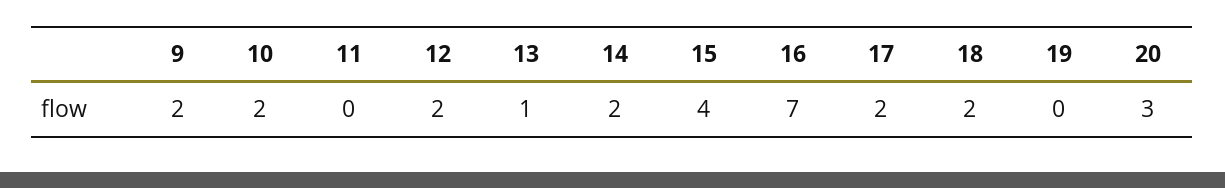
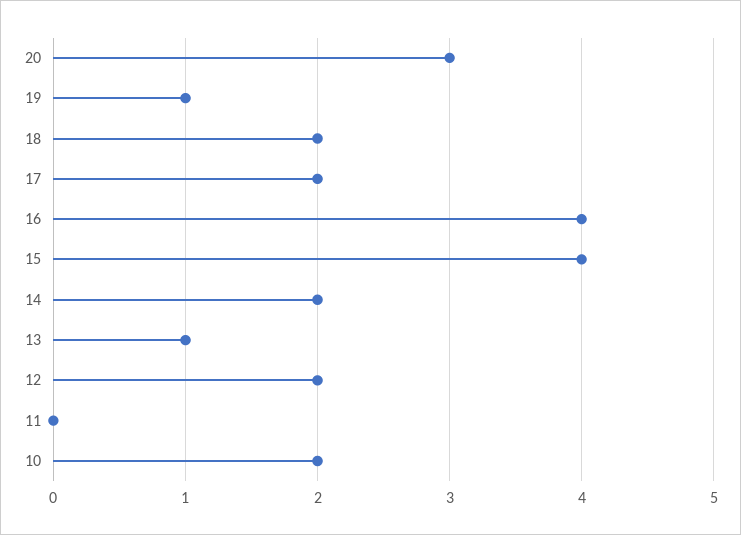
9: 2 -> none
16: 7 -> 4
19: 0 -> 1

